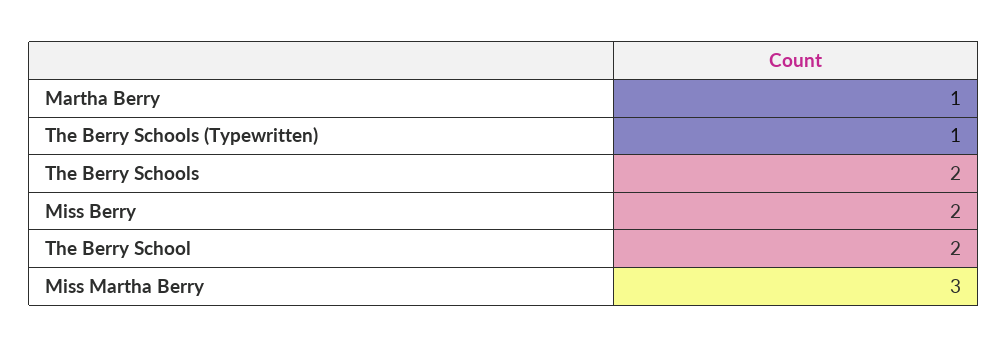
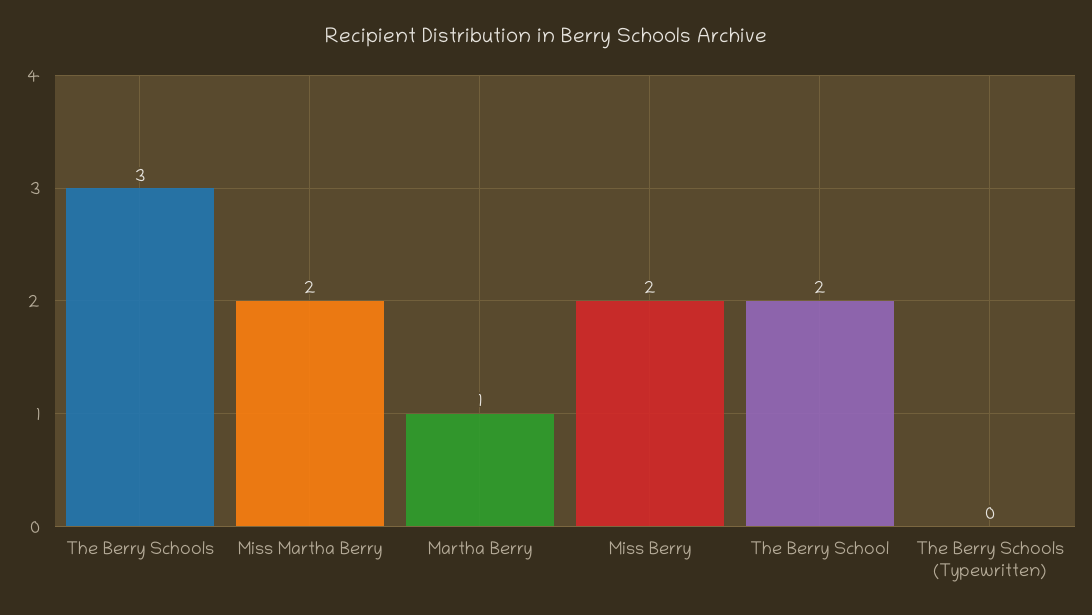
The Berry Schools (Typewritten): 1 -> 0
The Berry Schools: 2 -> 3
Miss Martha Berry: 3 -> 2

